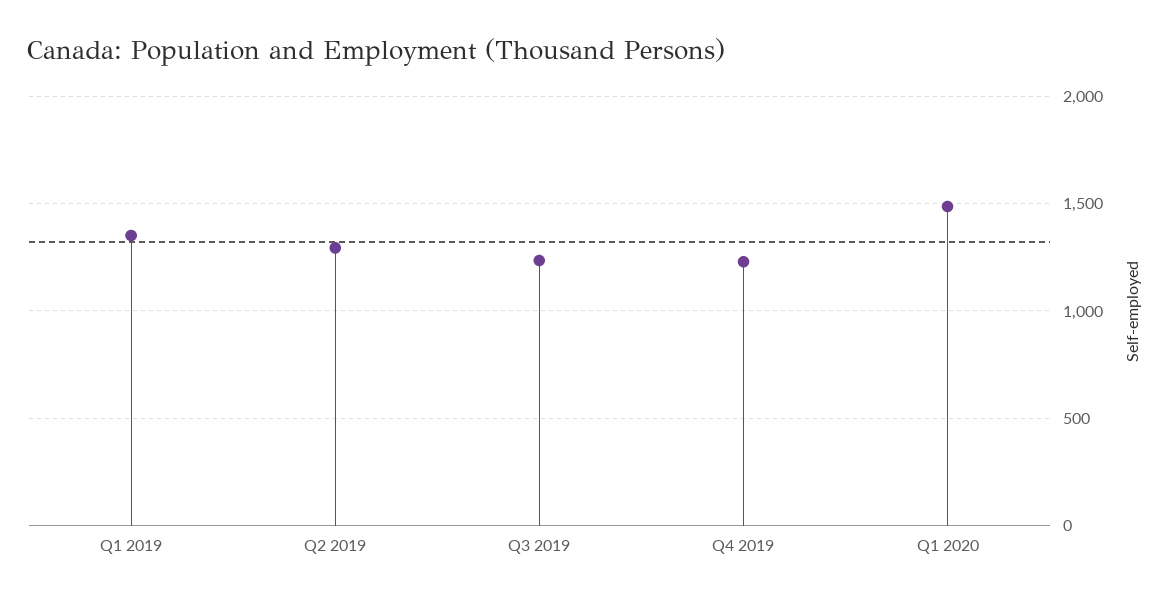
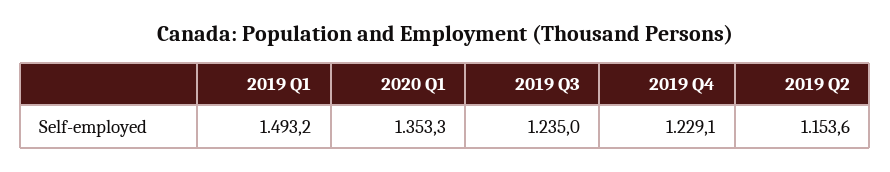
Q1 2019: 1350 -> 1493.2
Q2 2019: 1300 -> 1153.6
Q1 2020: 1500 -> 1353.3

